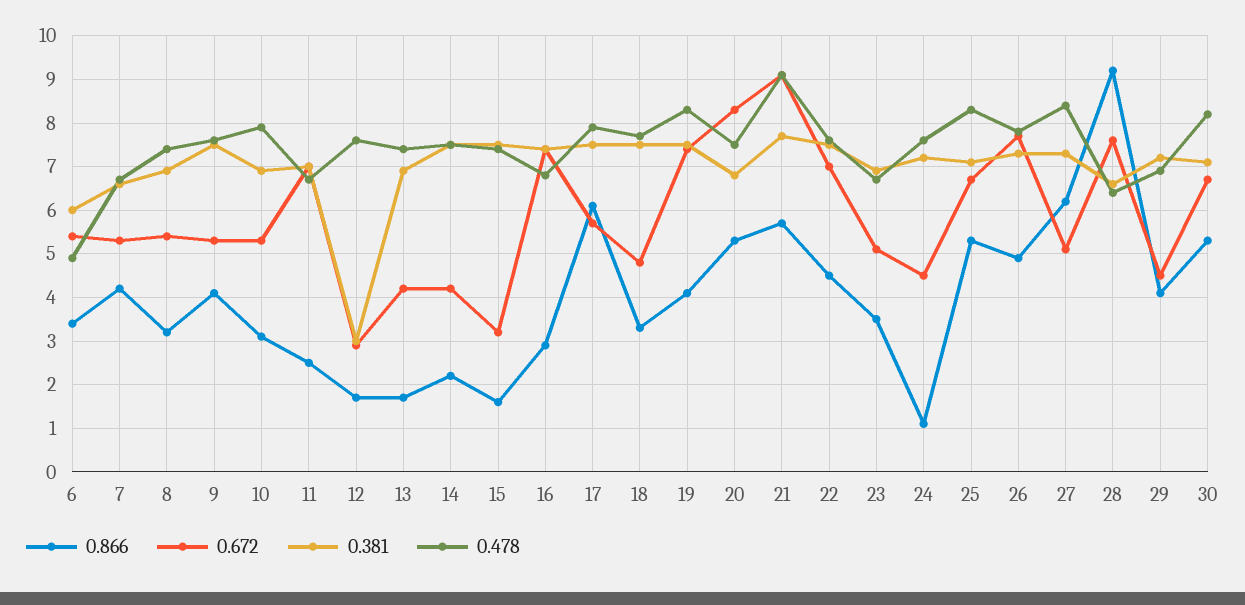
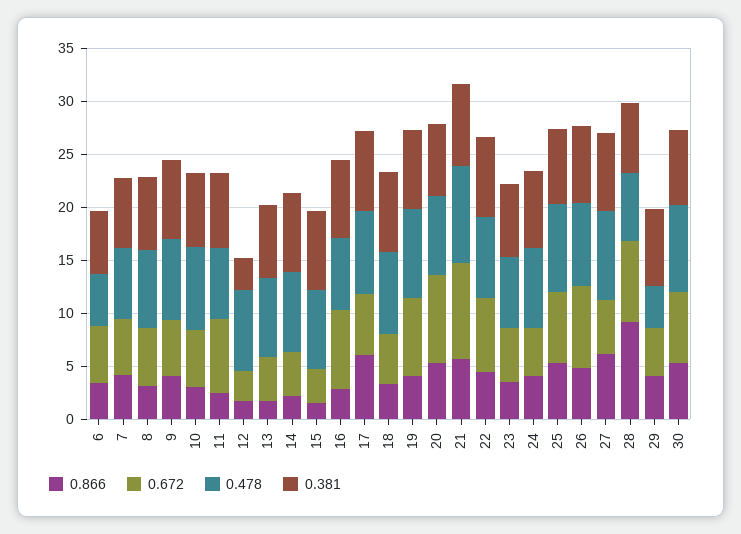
0.866, 24: 1 -> 4
0.478, 29: 7 -> 4

